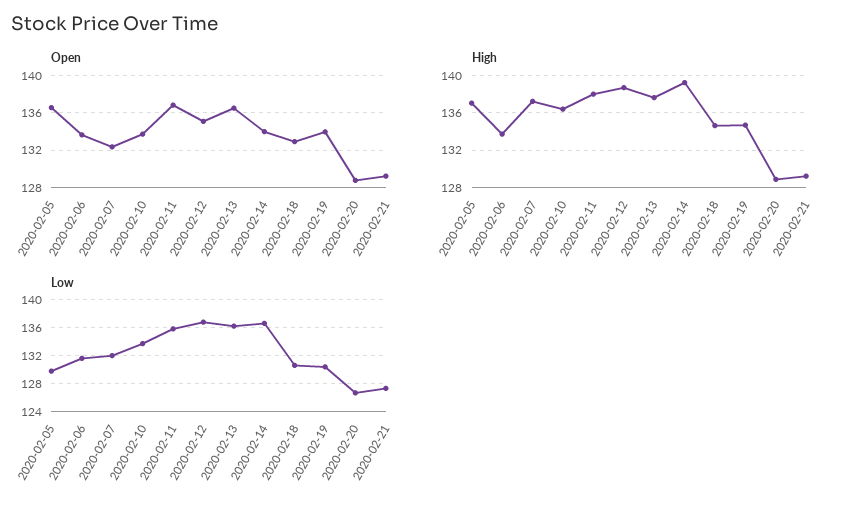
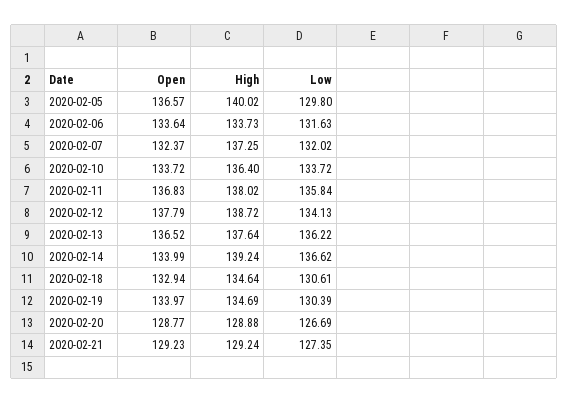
Open, 2020-02-12: 135 -> 137.79
High, 2020-02-05: 137 -> 140.02
Low, 2020-02-12: 137 -> 134.13

